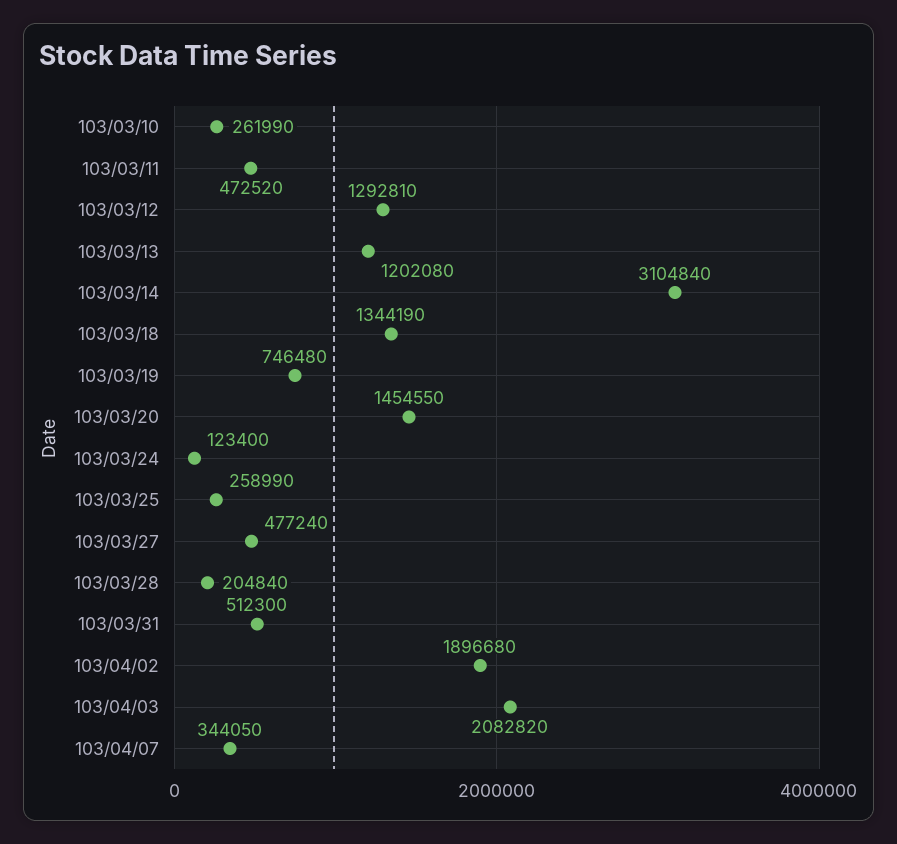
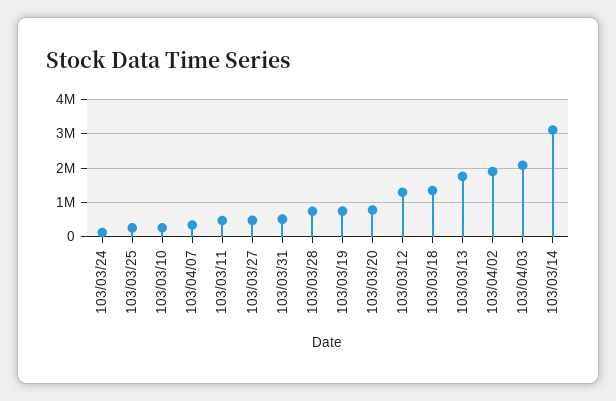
103/03/13: 1202080 -> 1800000
103/03/20: 1454550 -> 800000
103/03/28: 204840 -> 800000

